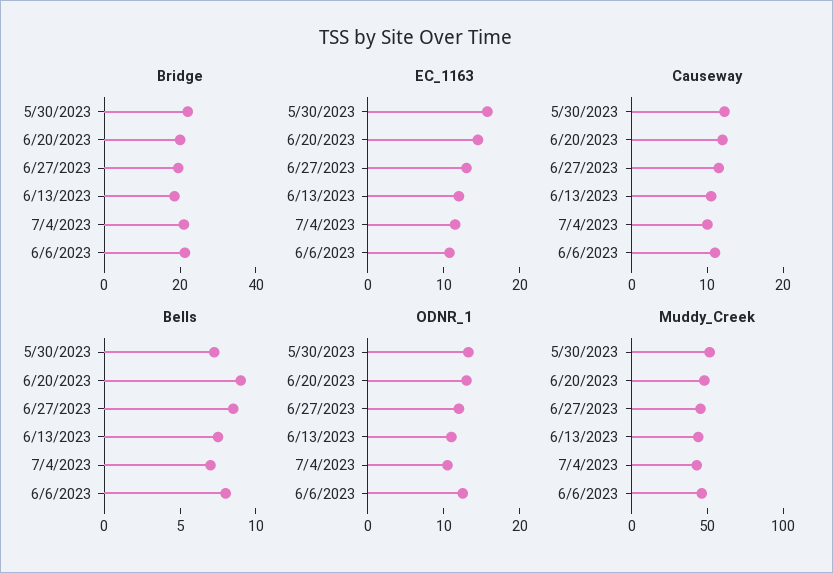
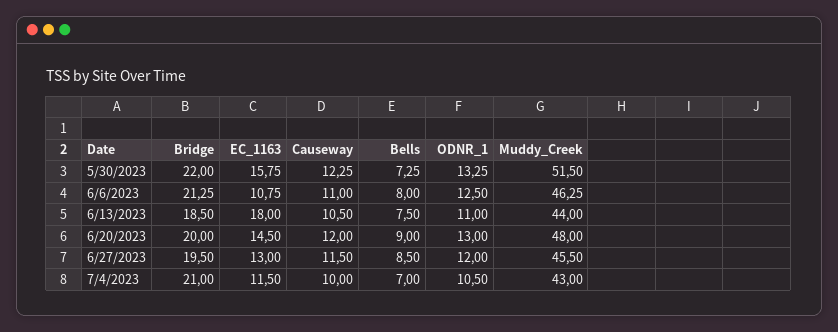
EC_1163, 6/13/2023: 12 -> 18

